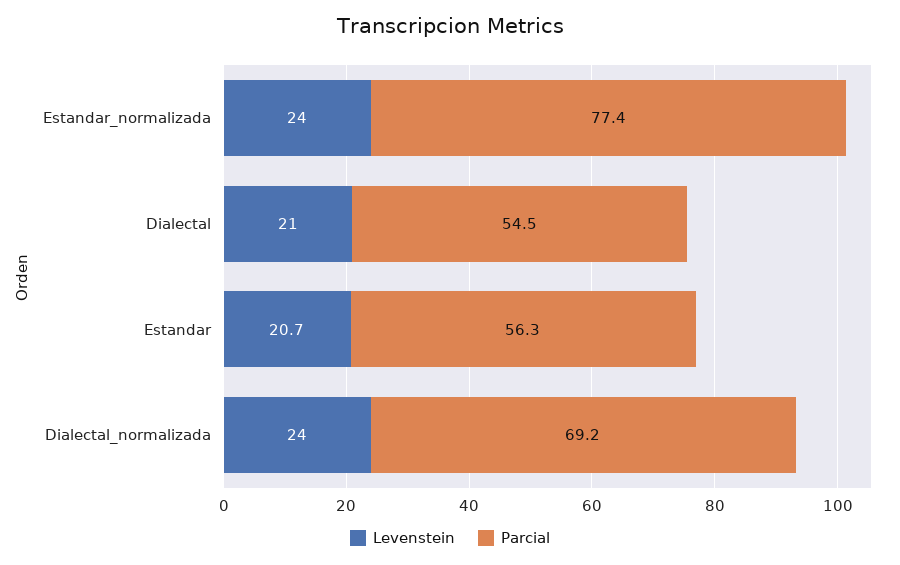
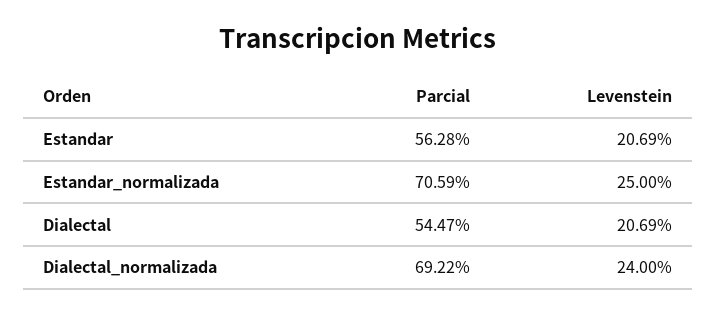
Levenstein, Estandar_normalizada: 24 -> 25
Parcial, Estandar_normalizada: 77.4 -> 70.59
Levenstein, Dialectal: 21 -> 20.69

